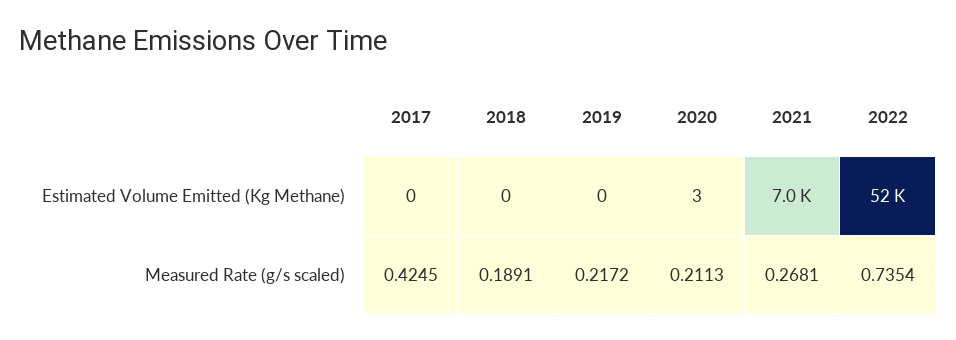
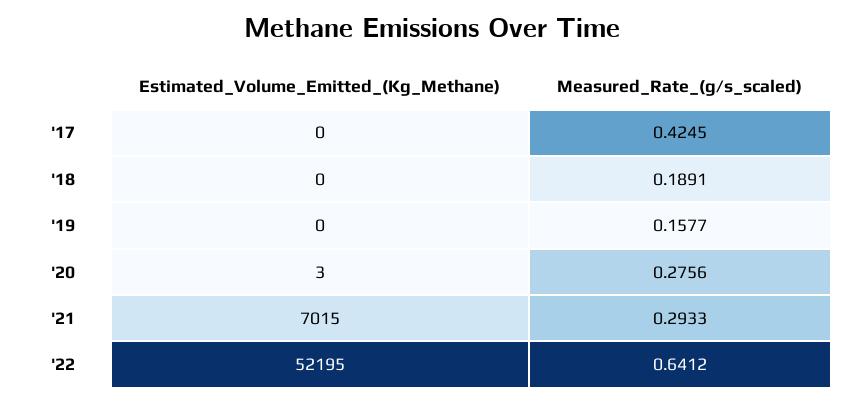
2019, Measured Rate (g/s scaled): 0.2172 -> 0.1577
2020, Measured Rate (g/s scaled): 0.2113 -> 0.2756
2021, Measured Rate (g/s scaled): 0.2681 -> 0.2933
2022, Measured Rate (g/s scaled): 0.7354 -> 0.6412

